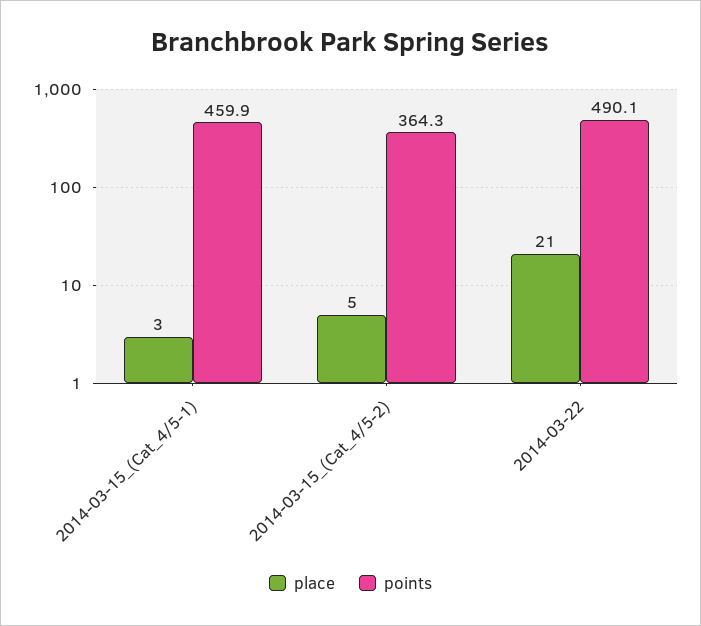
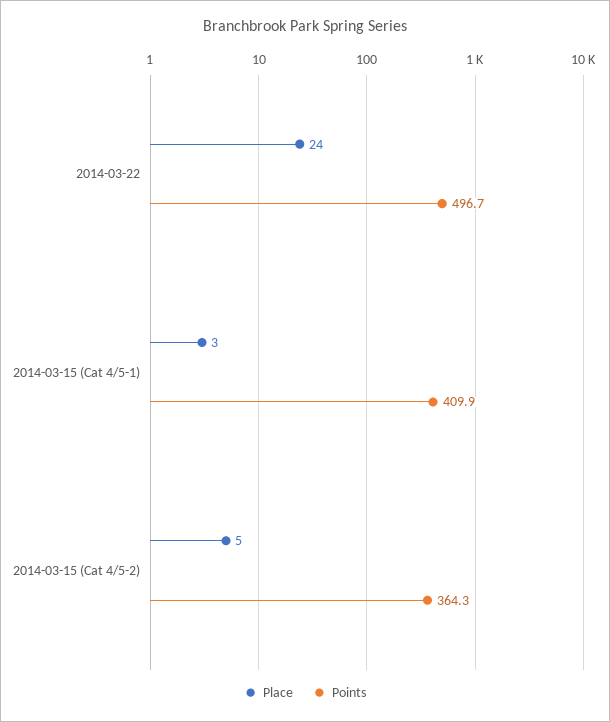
points, 2014-03-15_(Cat_4/5-1): 459.9 -> 409.9
place, 2014-03-22: 21 -> 24
points, 2014-03-22: 490.1 -> 496.7

